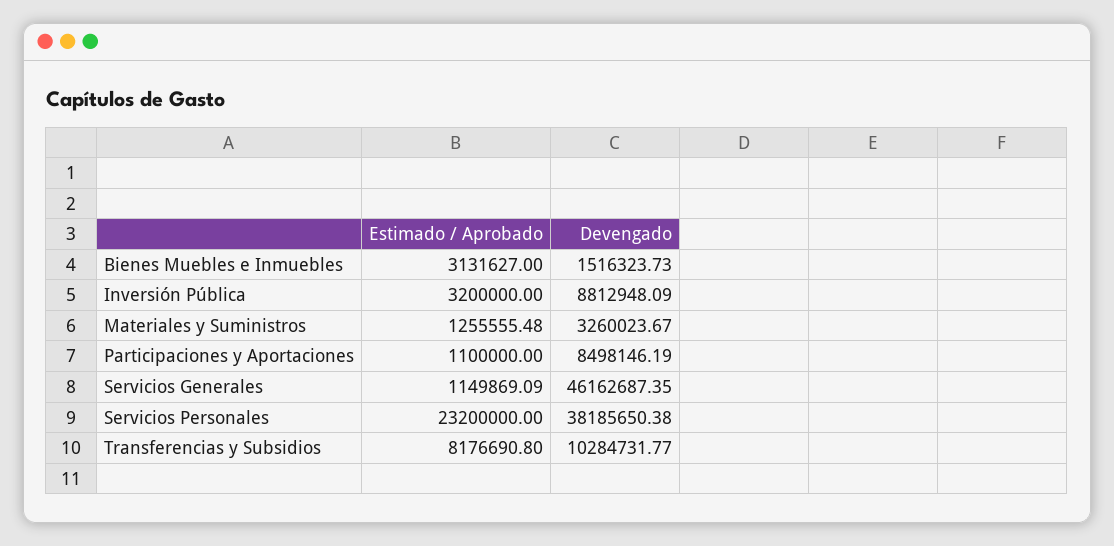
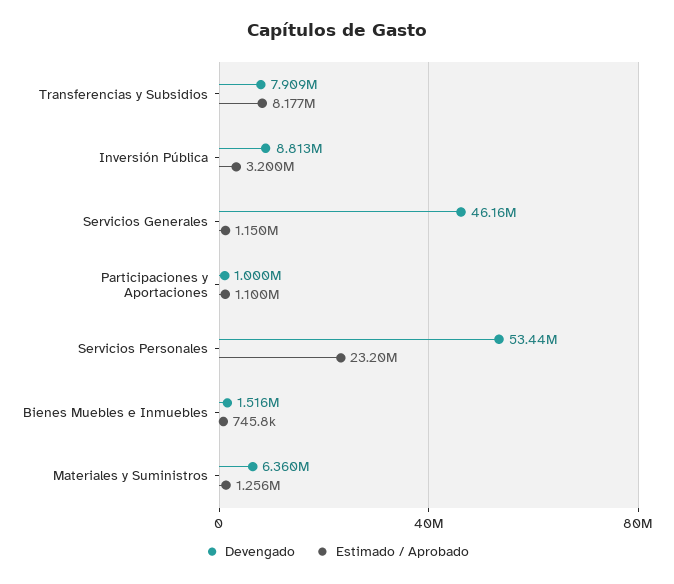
Estimado / Aprobado, Bienes Muebles e Inmuebles: 3131627 -> 745800
Devengado, Materiales y Suministros: 3260023.67 -> 6360000
Devengado, Participaciones y Aportaciones: 8498146.19 -> 1000000
Devengado, Servicios Personales: 38185650.38 -> 53440000
Devengado, Transferencias y Subsidios: 10284731.77 -> 7909000

